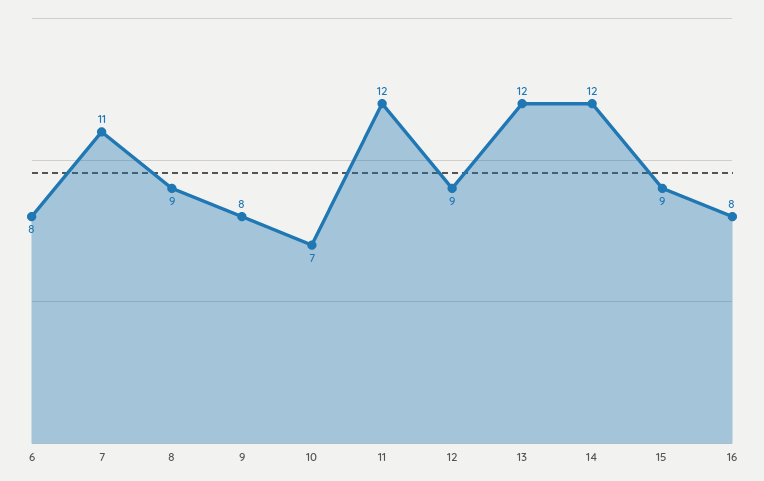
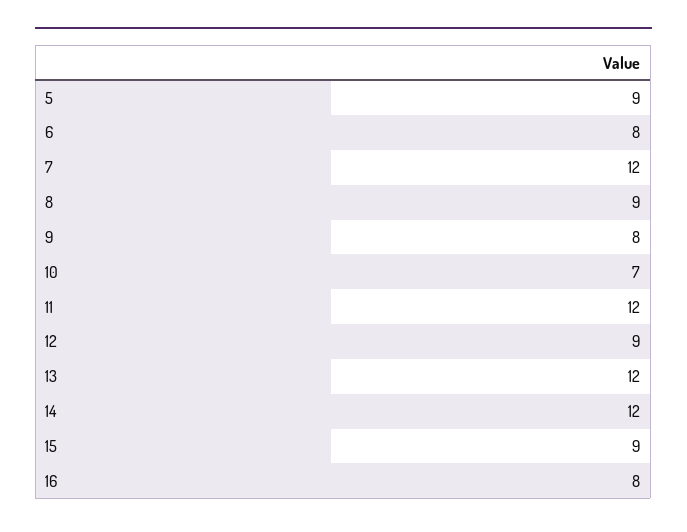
7: 11 -> 12
5: none -> 9

